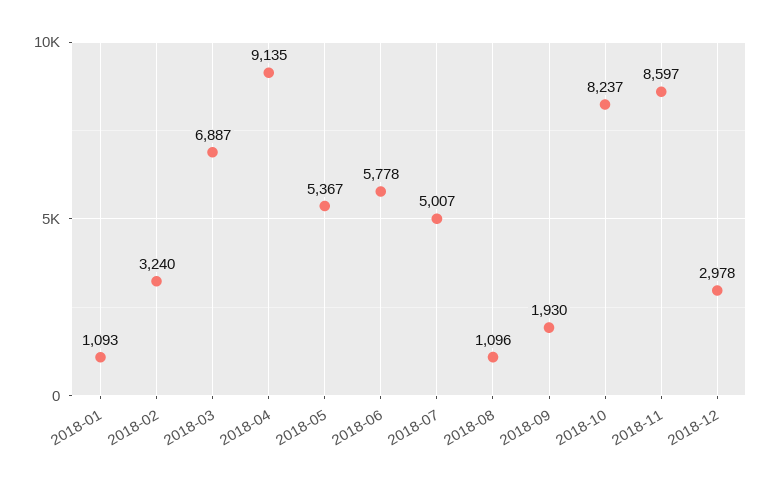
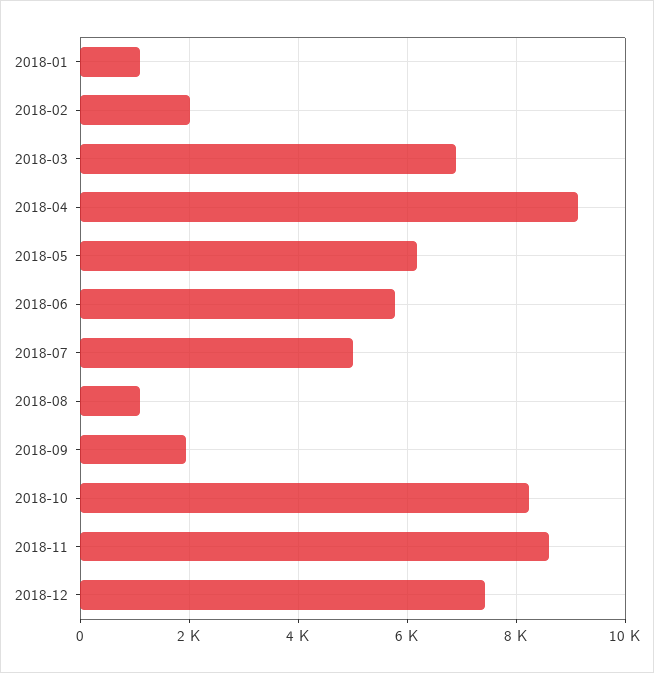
2018-02: 3240 -> 2000
2018-05: 5367 -> 6200
2018-12: 2978 -> 7400

